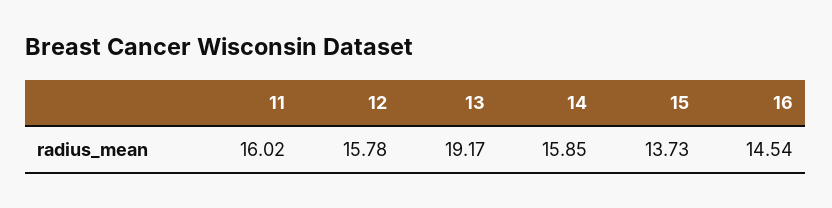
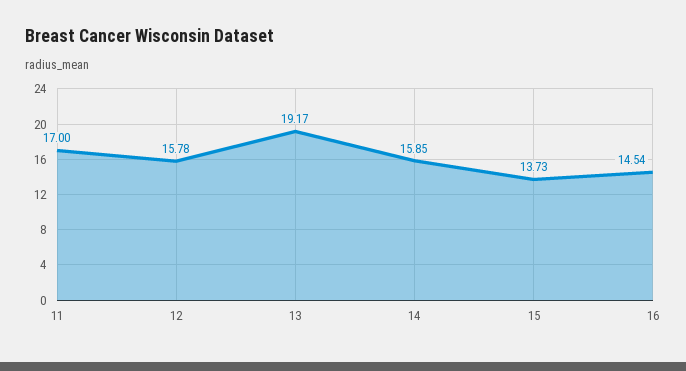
11: 16.02 -> 17

